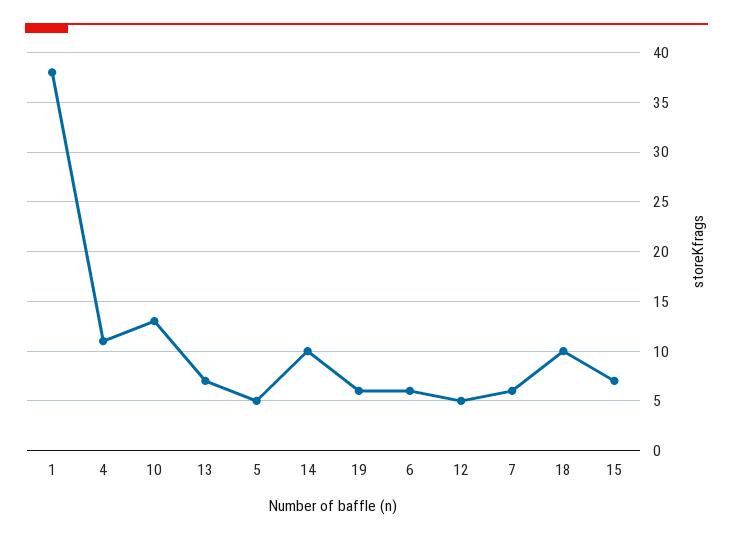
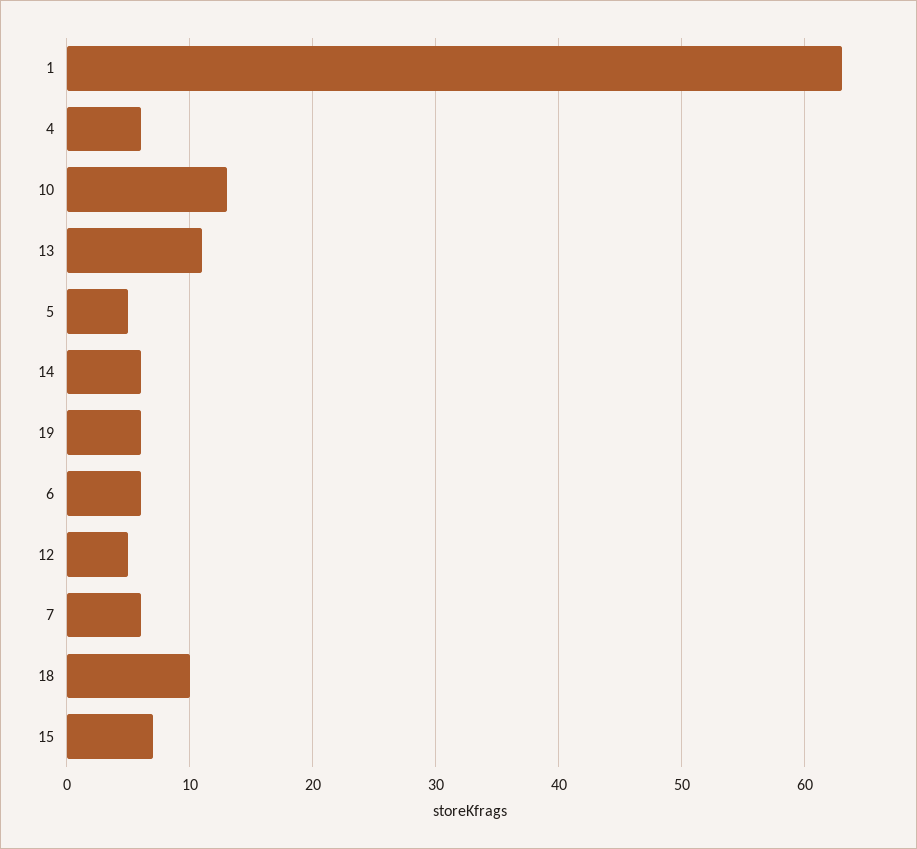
1: 38 -> 63
4: 11 -> 6
13: 7 -> 11
14: 10 -> 6

